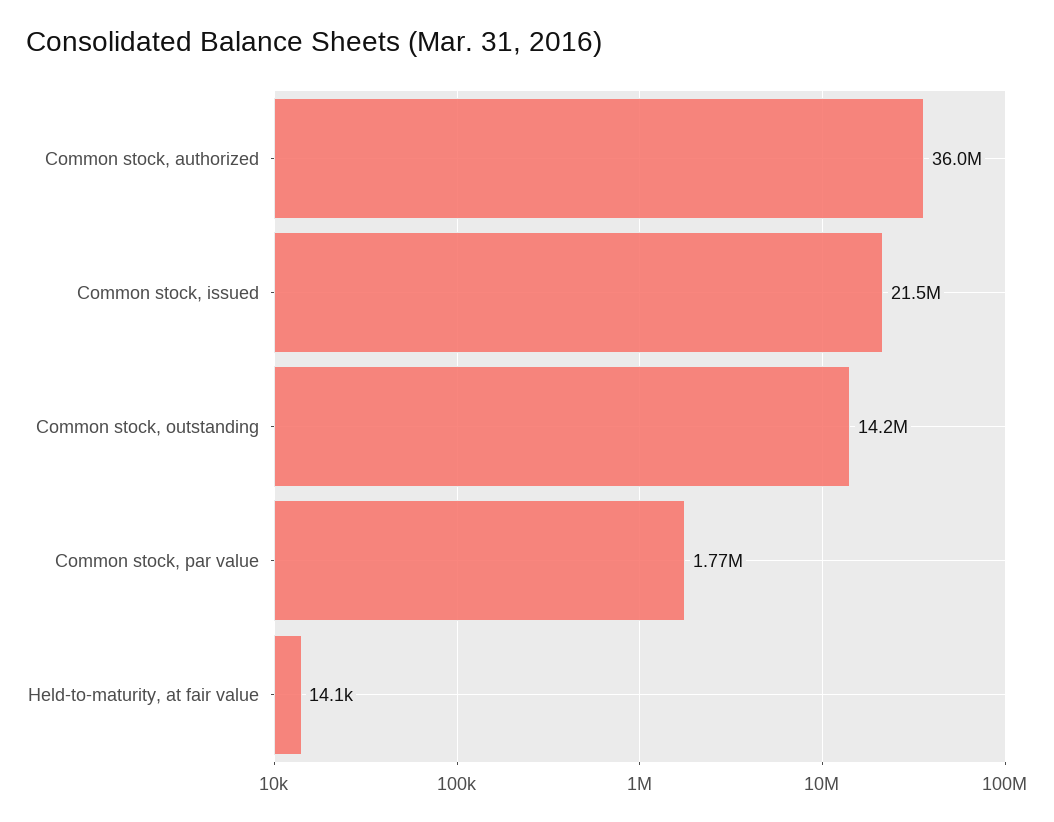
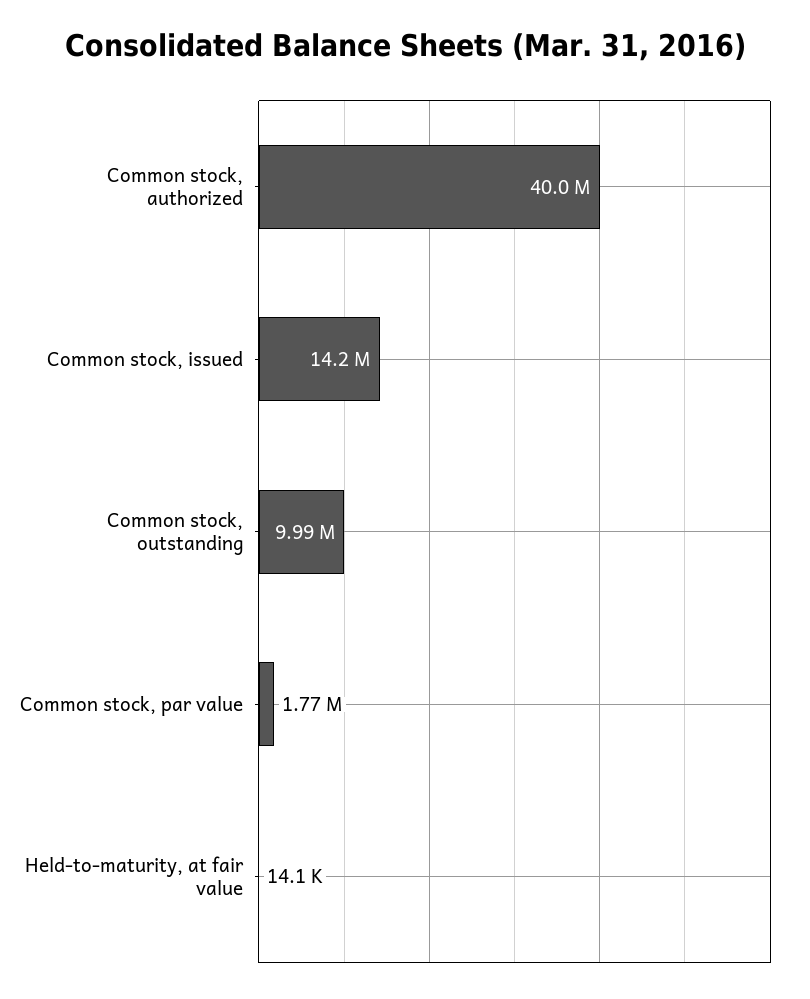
Common stock, authorized: 36000000 -> 40000000
Common stock, issued: 21500000 -> 14200000
Common stock, outstanding: 14200000 -> 9990000

